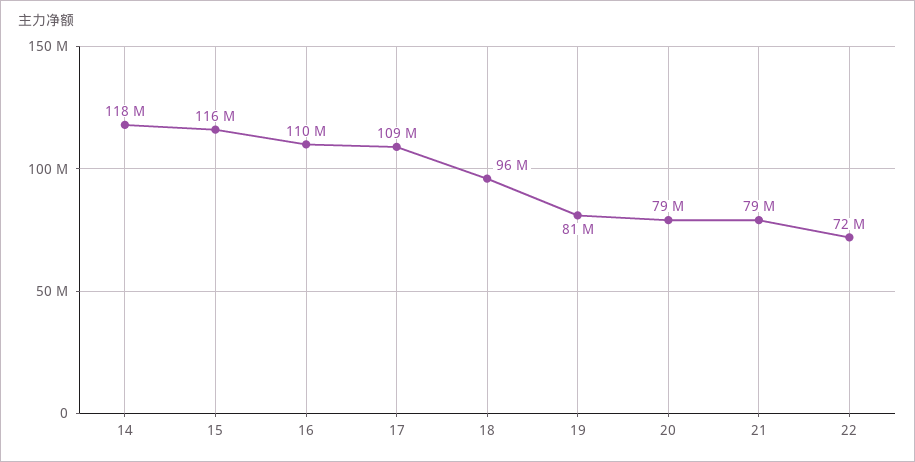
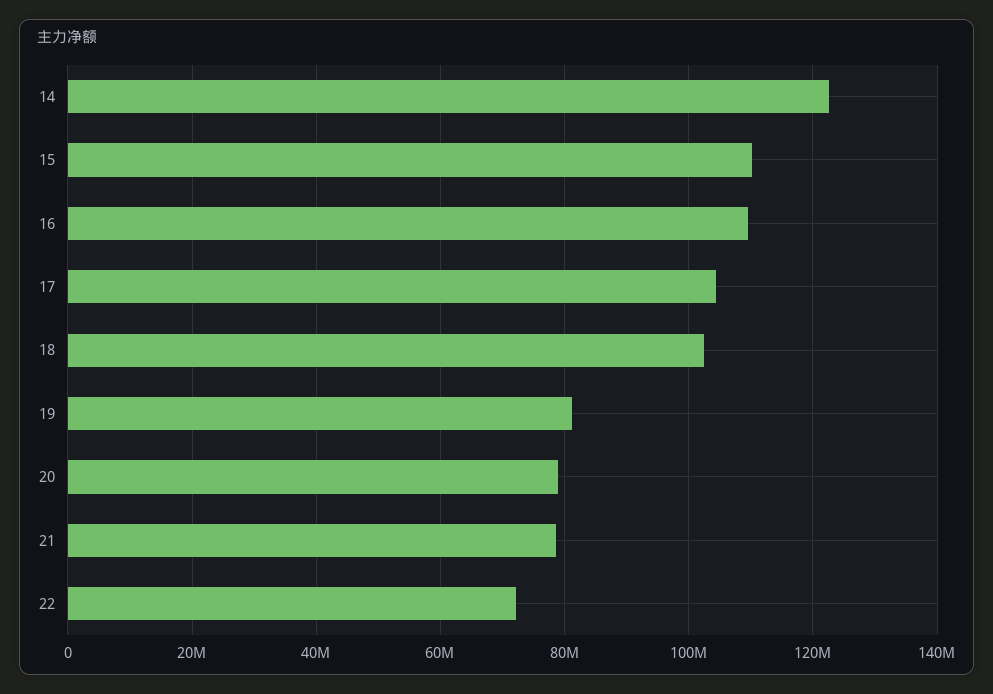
14: 118000000 -> 122000000
15: 116000000 -> 110000000
17: 109000000 -> 104000000
18: 96000000 -> 102000000

